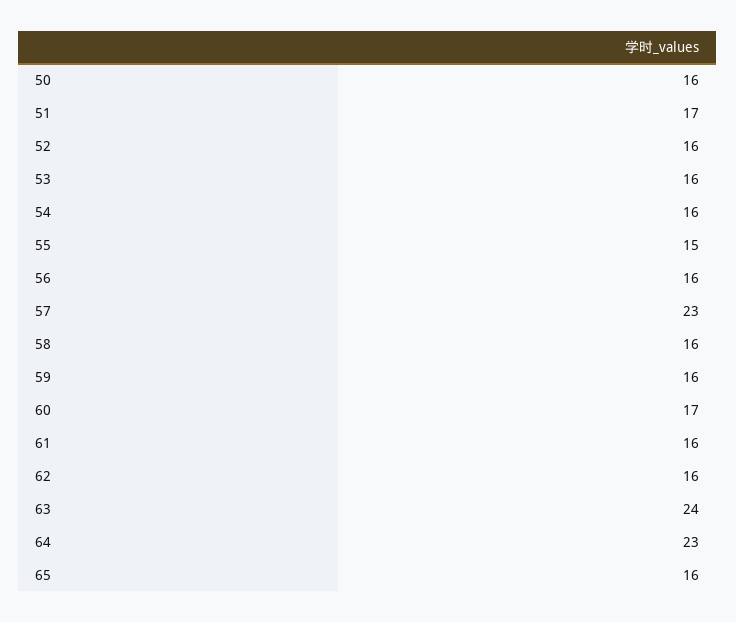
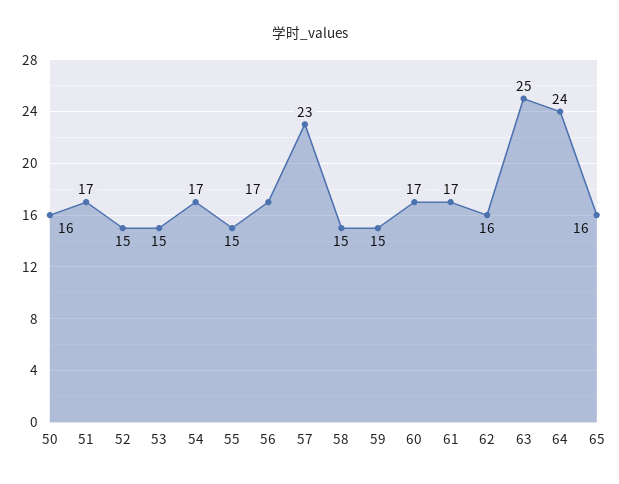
52: 16 -> 15
53: 16 -> 15
54: 16 -> 17
56: 16 -> 17
58: 16 -> 15
59: 16 -> 15
61: 16 -> 17
63: 24 -> 25
64: 23 -> 24

